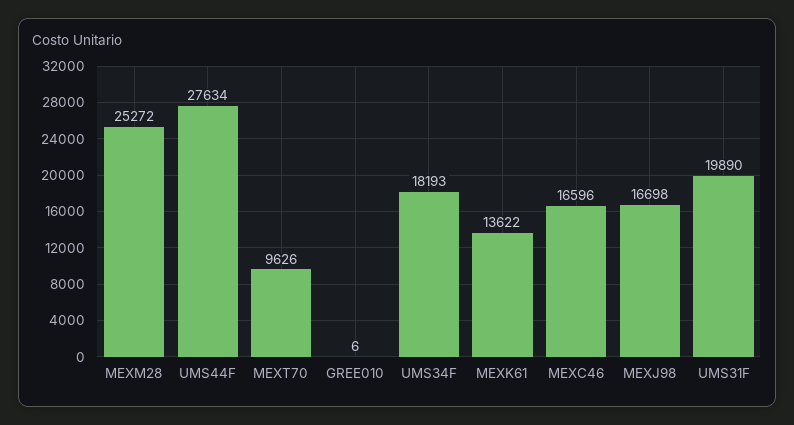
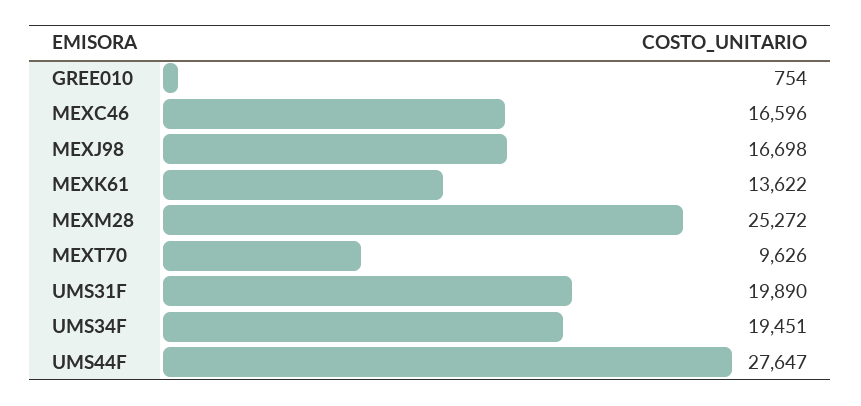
UMS44F: 27634 -> 27647
GREE010: 6 -> 754
UMS34F: 18193 -> 19451

